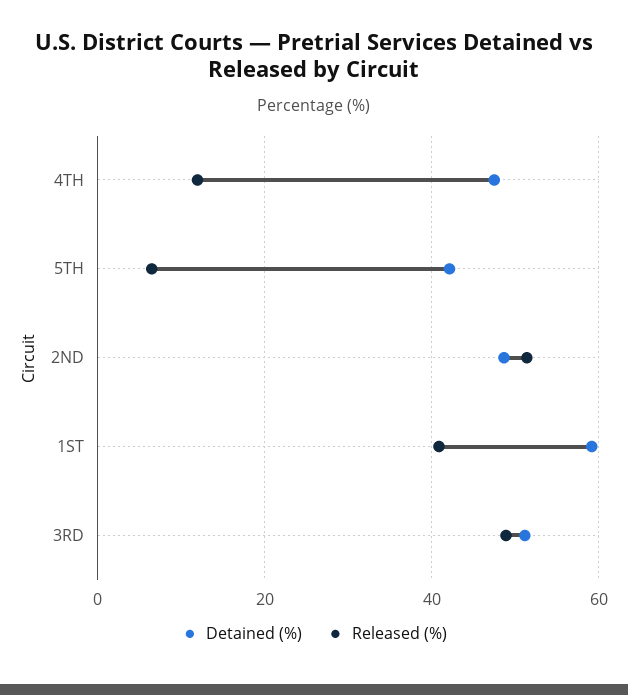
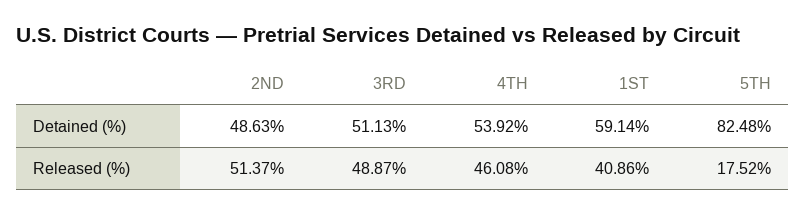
Detained (%), 4TH: 48 -> 53.92
Released (%), 4TH: 12 -> 46.08
Detained (%), 5TH: 42 -> 82.48
Released (%), 5TH: 6 -> 17.52

